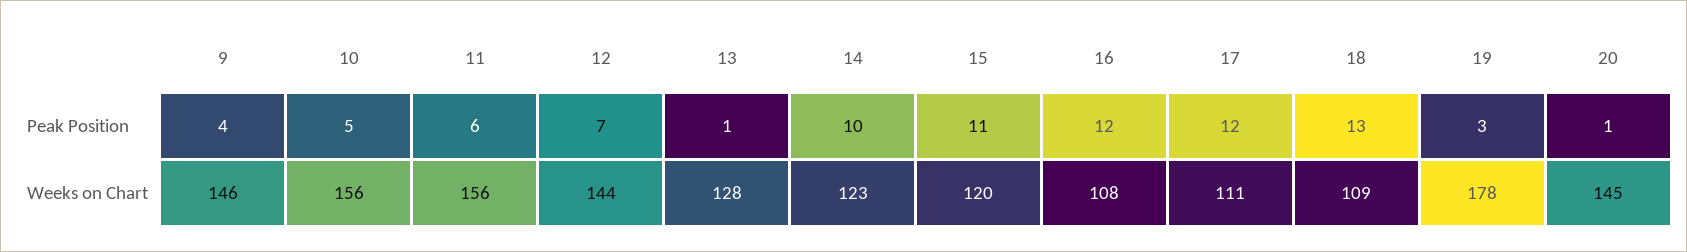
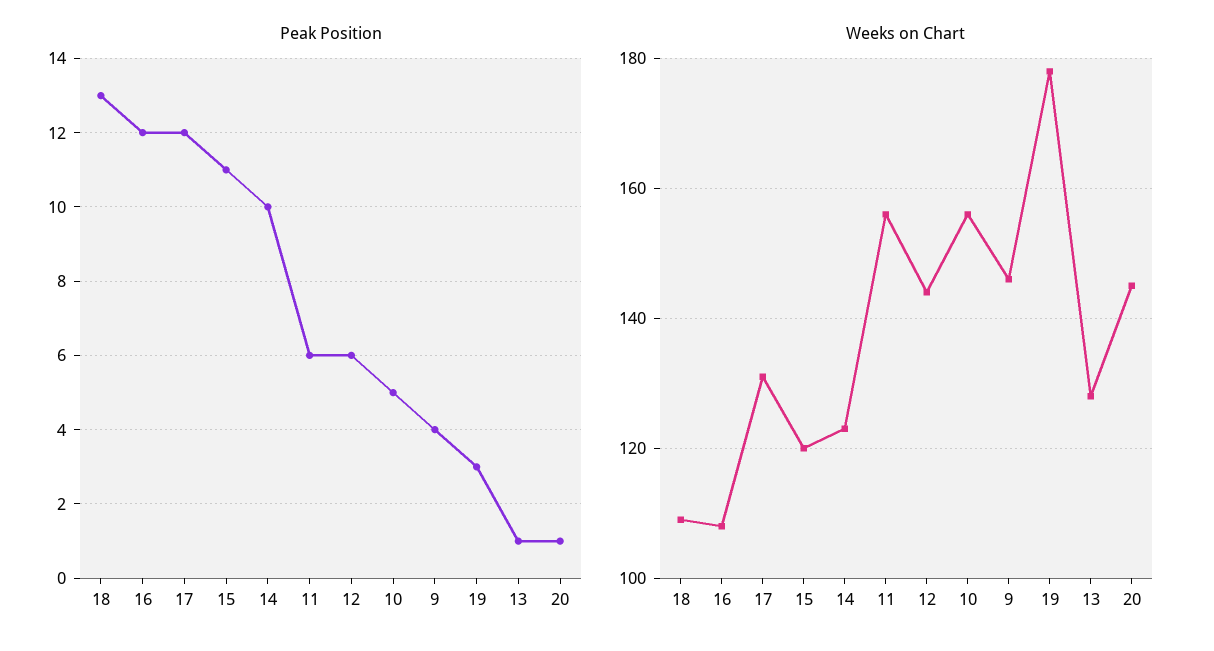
Peak Position, 12: 7 -> 6
Weeks on Chart, 17: 111 -> 130

